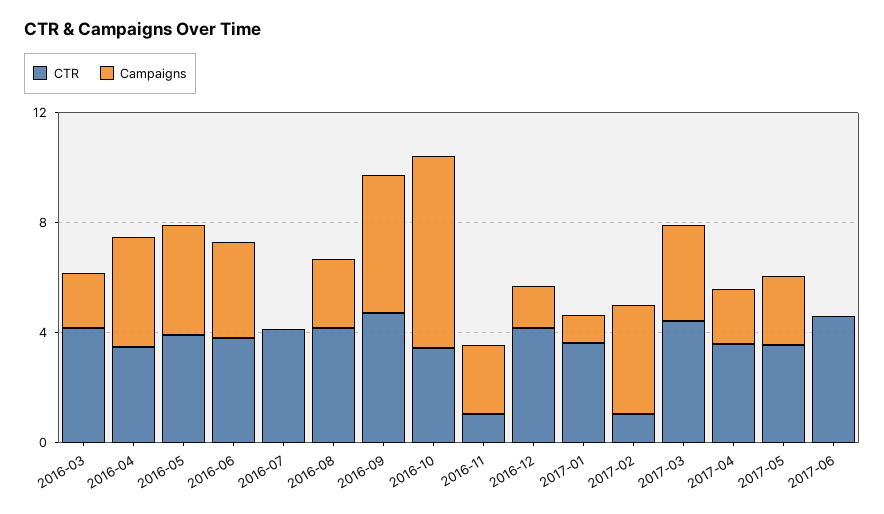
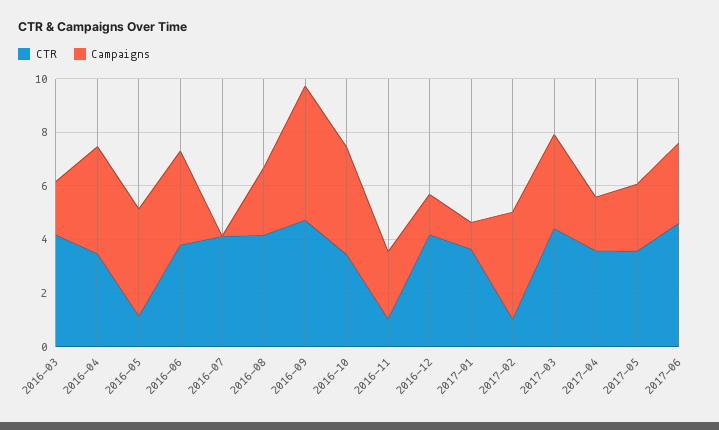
CTR, 2016-05: 4 -> 1
Campaigns, 2016-10: 7 -> 4
Campaigns, 2017-06: 0 -> 3

